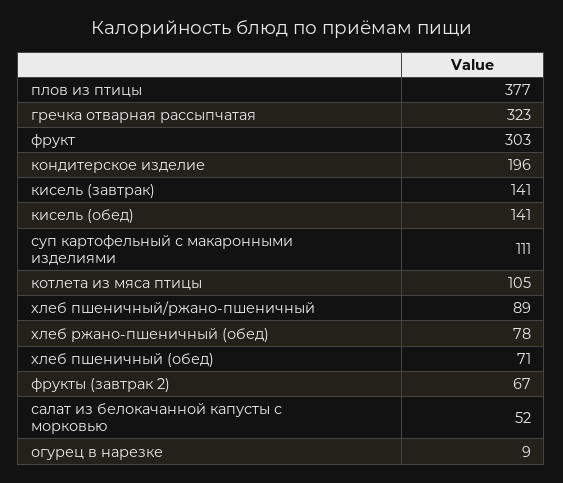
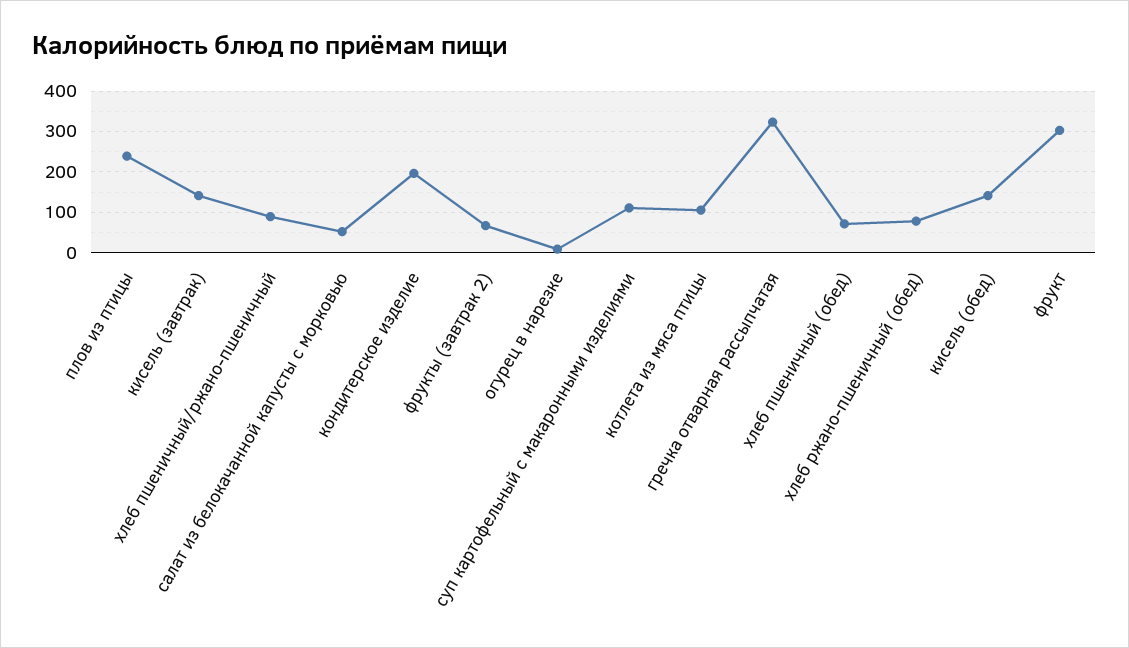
плов из птицы: 377 -> 240

